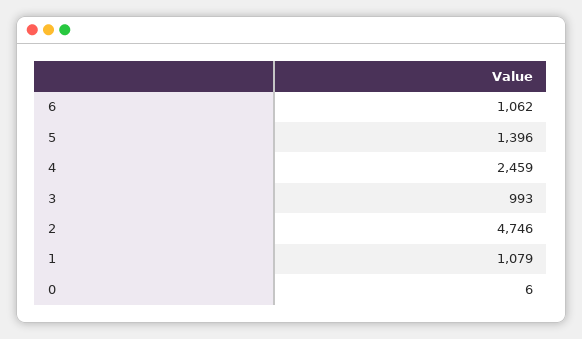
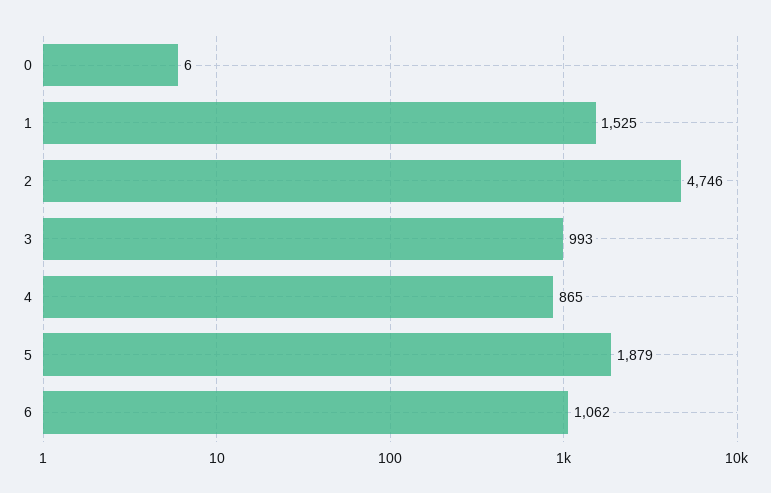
5: 1396 -> 1879
4: 2459 -> 865
1: 1079 -> 1525

